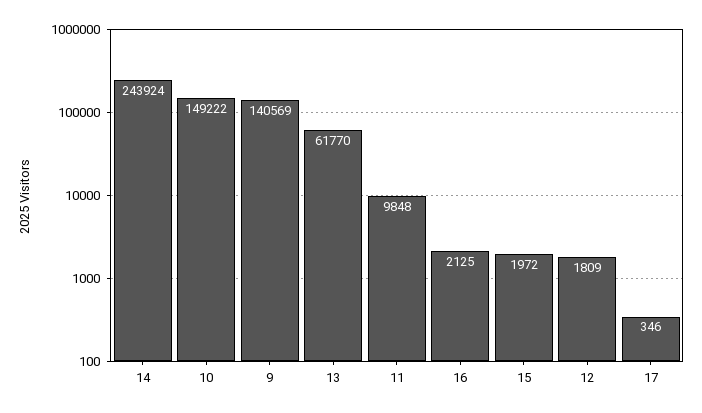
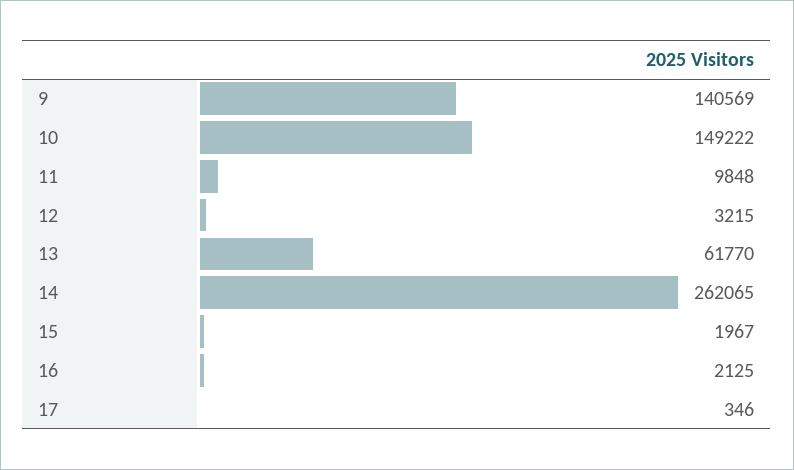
14: 243924 -> 262065
15: 1972 -> 1967
12: 1809 -> 3215

